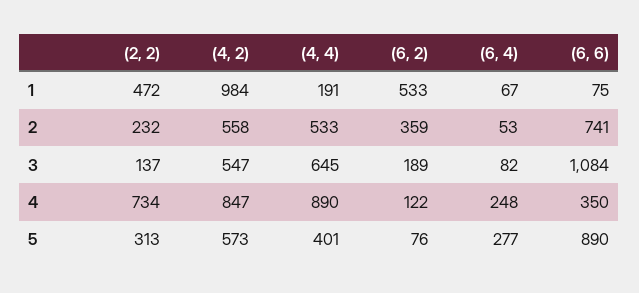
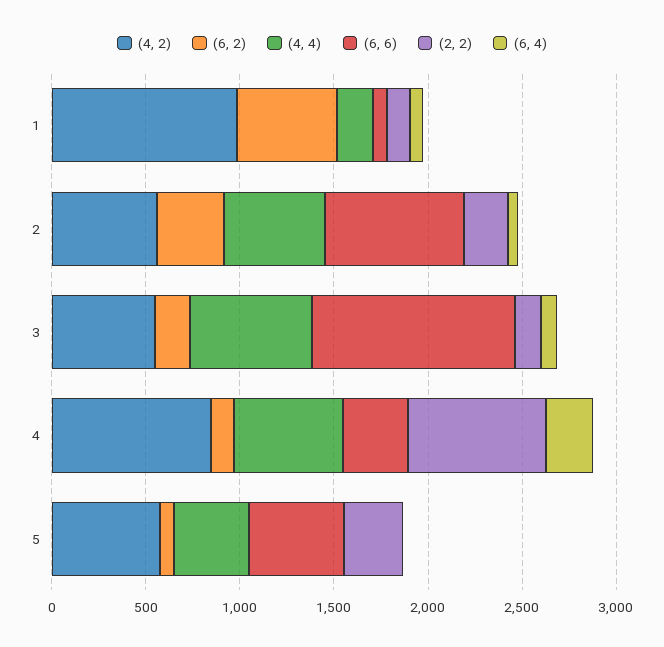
(2, 2), 1: 472 -> 100
(4, 4), 4: 890 -> 600
(6, 4), 5: 277 -> 0
(6, 6), 5: 890 -> 500

